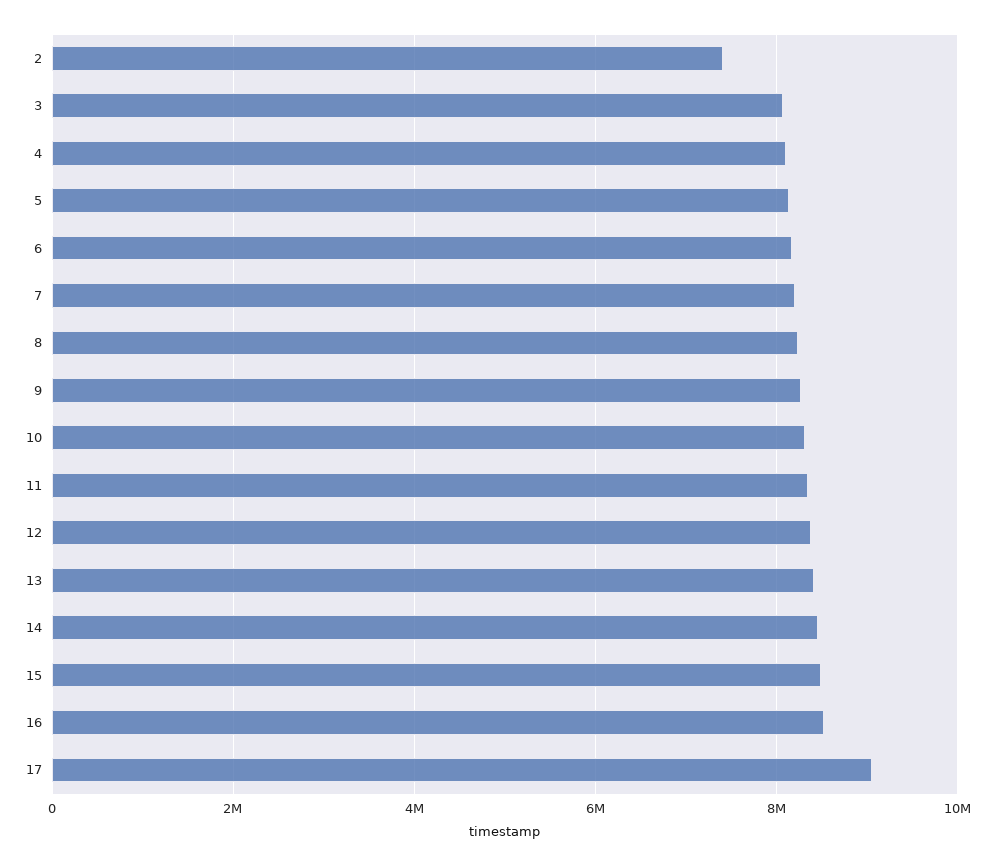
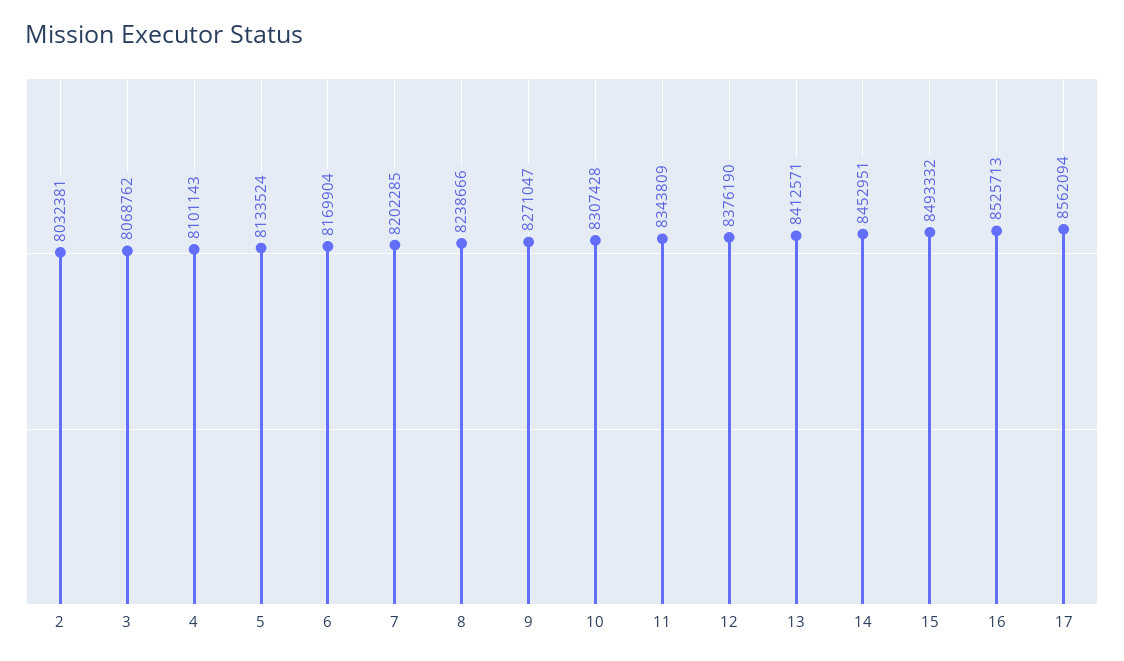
2: 7400000 -> 8032381
17: 9000000 -> 8562094

